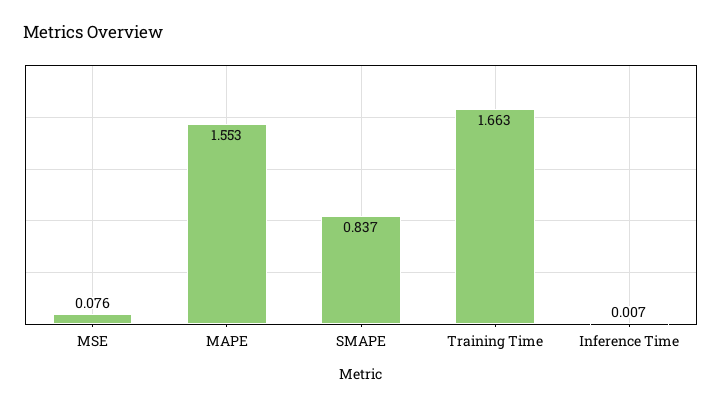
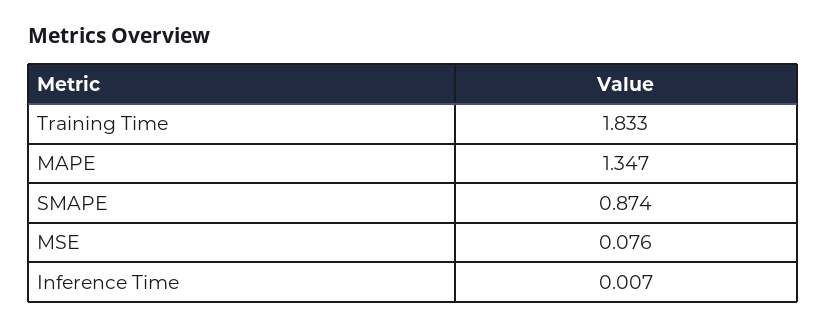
MAPE: 1.553 -> 1.347
SMAPE: 0.837 -> 0.874
Training Time: 1.663 -> 1.833

